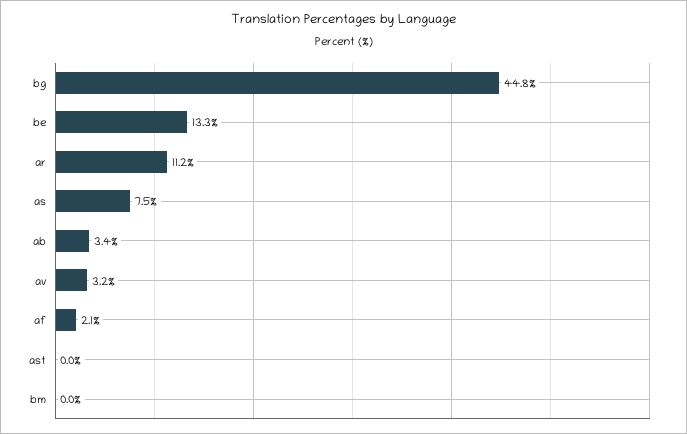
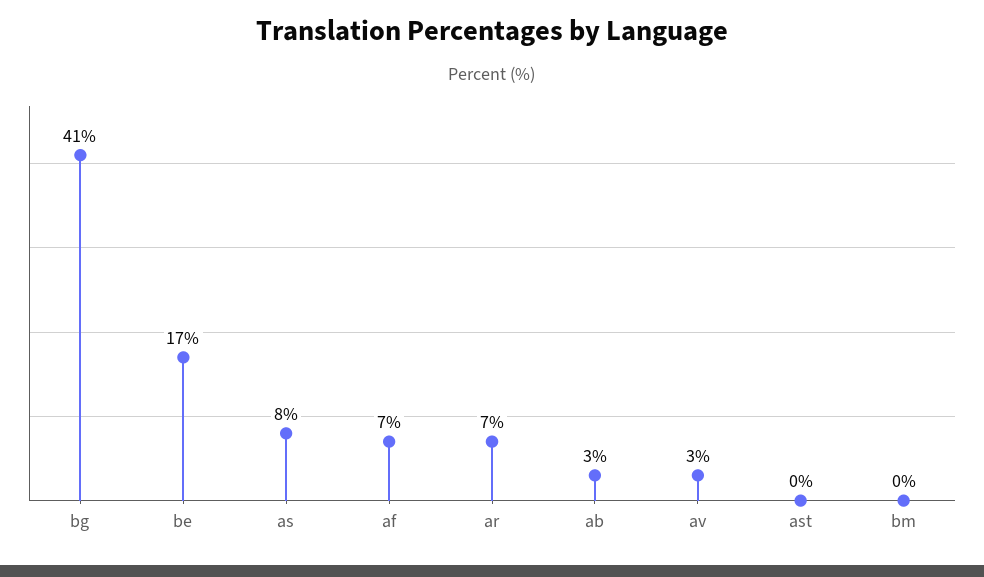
bg: 44.8 -> 41
be: 13.3 -> 17
ar: 11.2 -> 7
af: 2.1 -> 7

